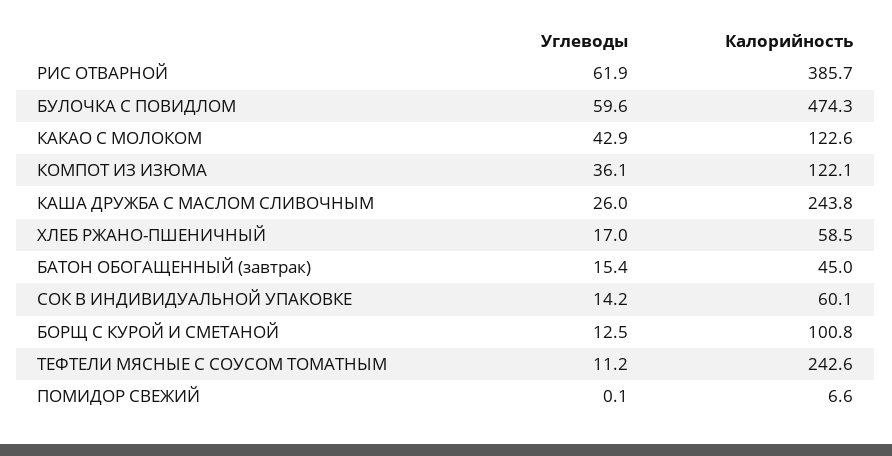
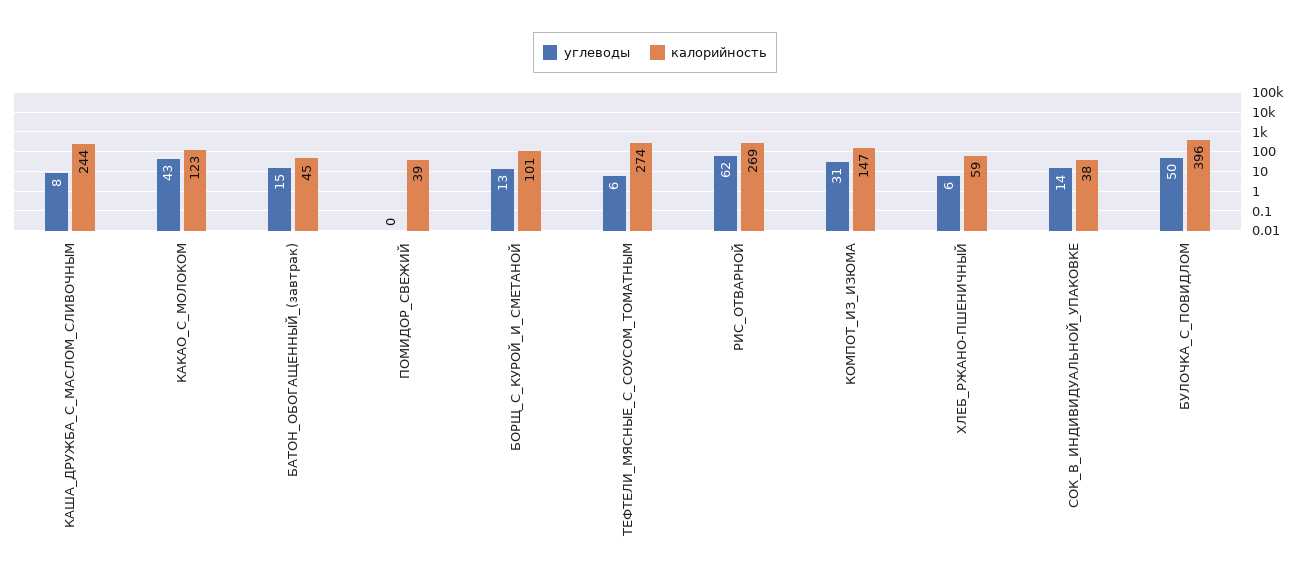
Калорийность, РИС ОТВАРНОЙ: 385.7 -> 269
Углеводы, БУЛОЧКА С ПОВИДЛОМ: 59.6 -> 50
Калорийность, БУЛОЧКА С ПОВИДЛОМ: 474.3 -> 396
Углеводы, КОМПОТ ИЗ ИЗЮМА: 36.1 -> 31
Калорийность, КОМПОТ ИЗ ИЗЮМА: 122.1 -> 147
Углеводы, КАША ДРУЖБА С МАСЛОМ СЛИВОЧНЫМ: 26 -> 8
Углеводы, ХЛЕБ РЖАНО-ПШЕНИЧНЫЙ: 17 -> 6
Калорийность, СОК В ИНДИВИДУАЛЬНОЙ УПАКОВКЕ: 60.1 -> 38
Углеводы, ТЕФТЕЛИ МЯСНЫЕ С СОУСОМ ТОМАТНЫМ: 11.2 -> 6
Калорийность, ТЕФТЕЛИ МЯСНЫЕ С СОУСОМ ТОМАТНЫМ: 242.6 -> 274
Калорийность, ПОМИДОР СВЕЖИЙ: 6.6 -> 39

